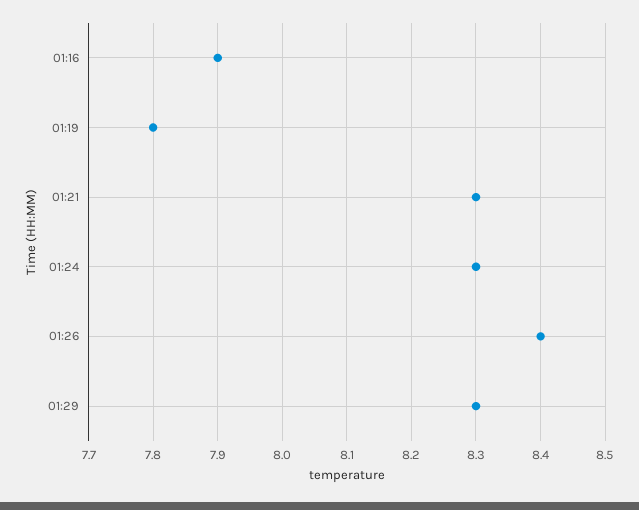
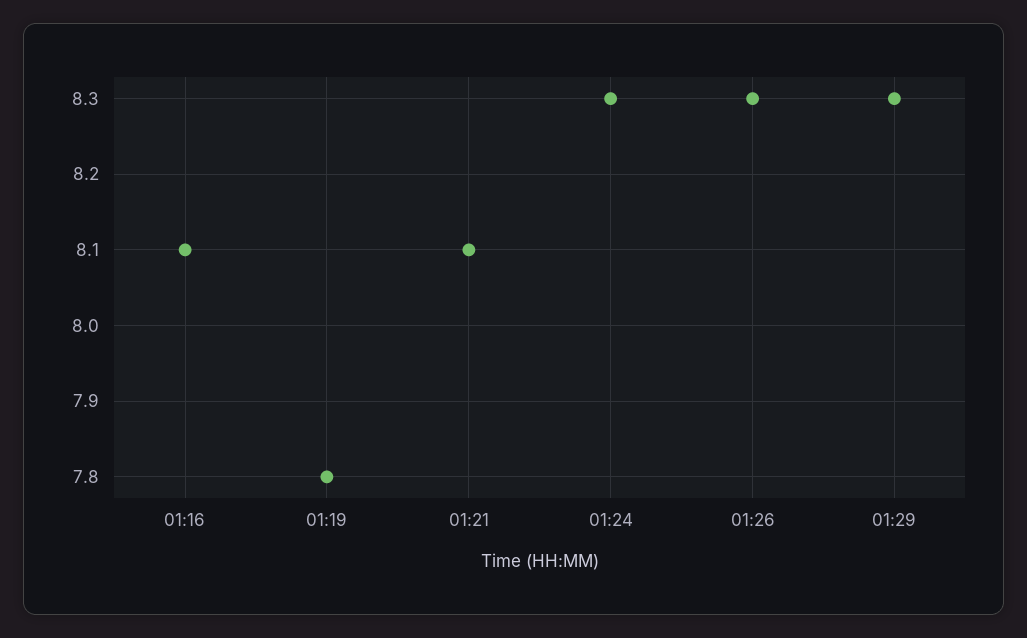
01:16: 7.9 -> 8.1
01:21: 8.3 -> 8.1
01:26: 8.4 -> 8.3

